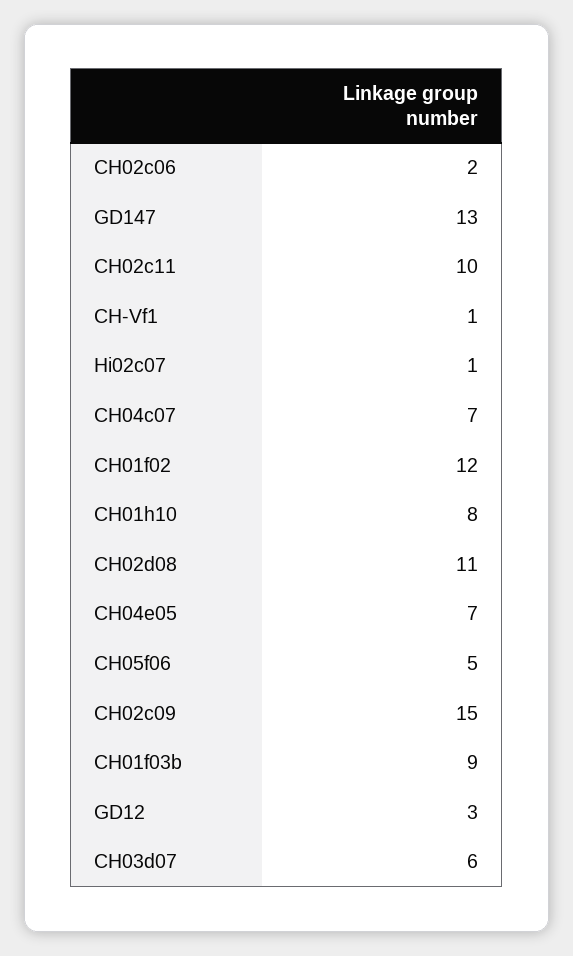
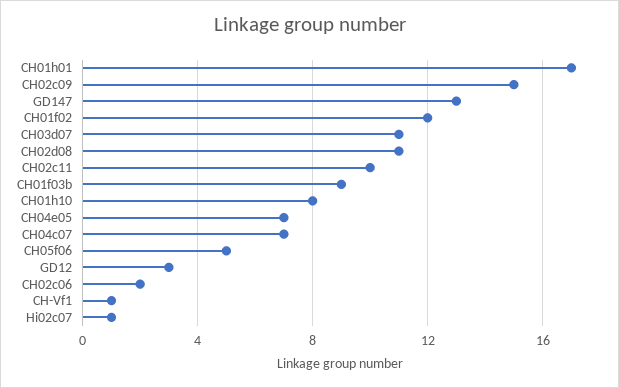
CH03d07: 6 -> 11
CH01h01: none -> 17

